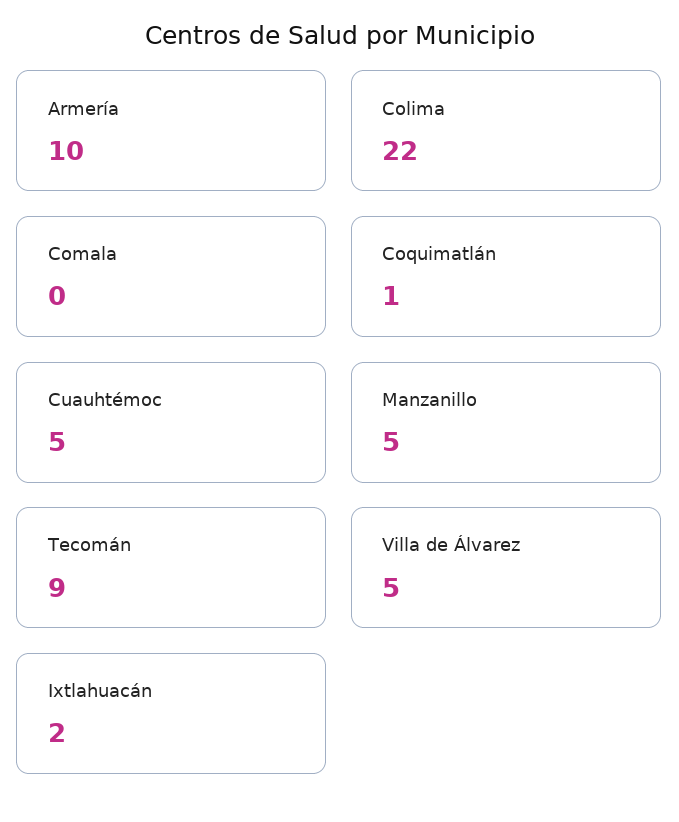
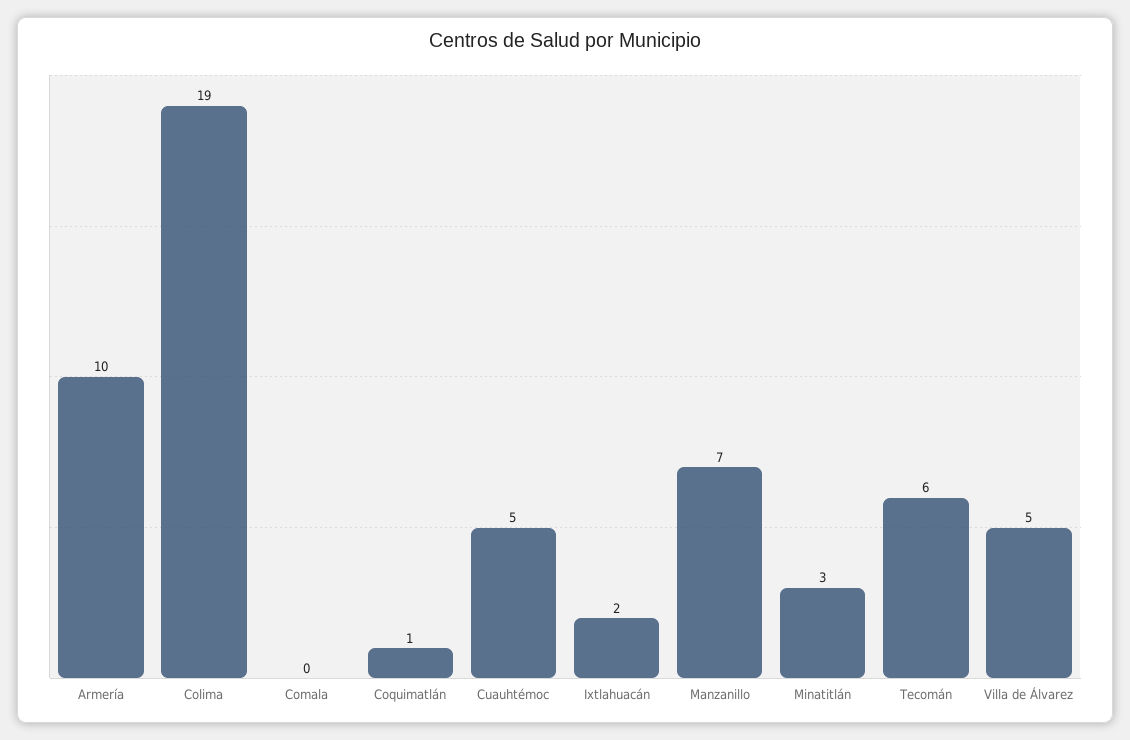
Colima: 22 -> 19
Manzanillo: 5 -> 7
Tecomán: 9 -> 6
Minatitlán: none -> 3

